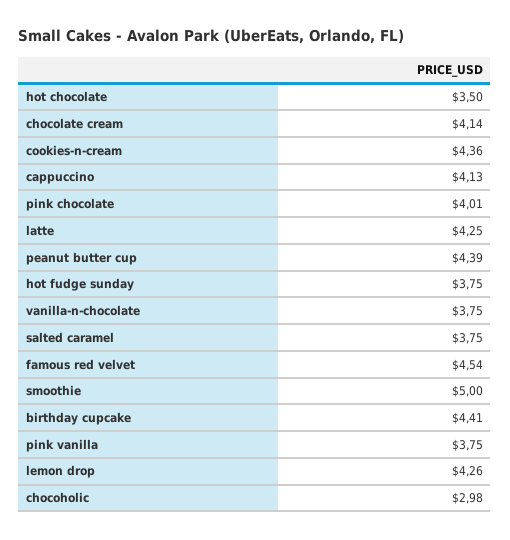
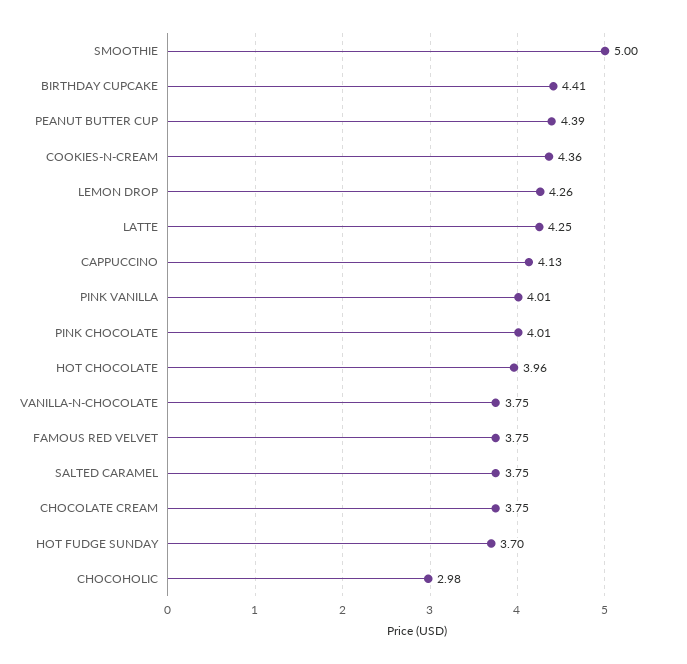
hot chocolate: 3.5 -> 3.96
chocolate cream: 4.14 -> 3.75
hot fudge sunday: 3.75 -> 3.7
famous red velvet: 4.54 -> 3.75
pink vanilla: 3.75 -> 4.01

